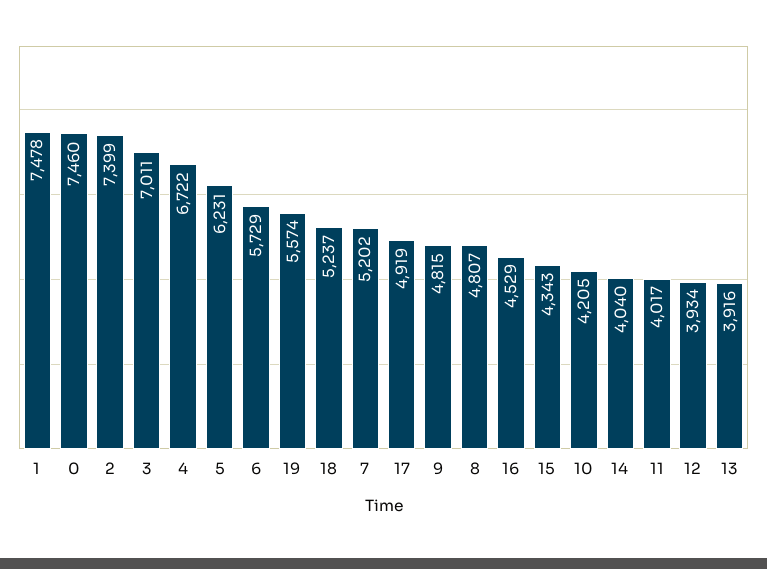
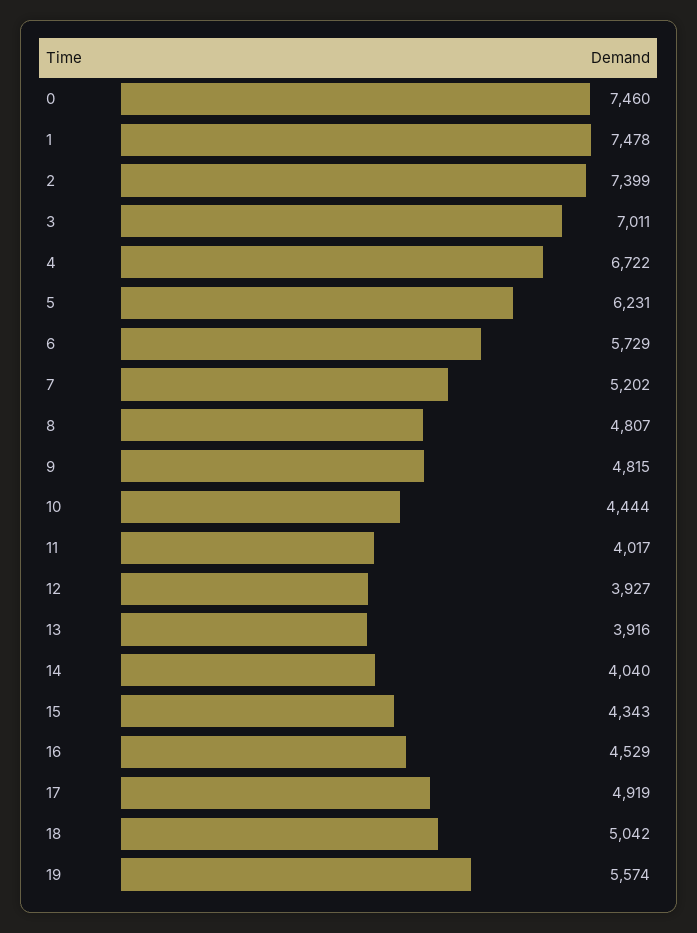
18: 5237 -> 5042
10: 4205 -> 4444
12: 3934 -> 3927

